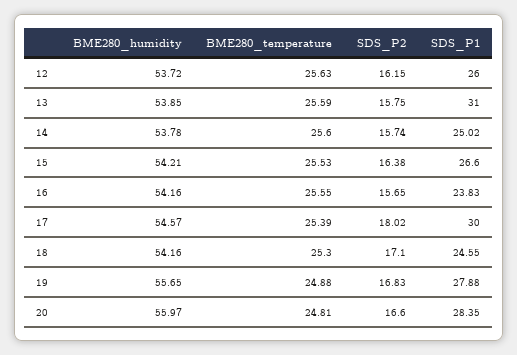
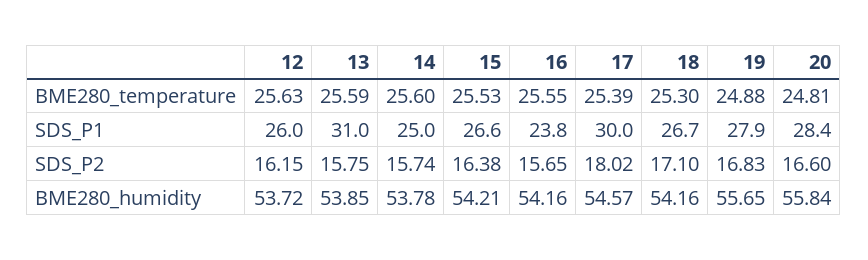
SDS_P1, 18: 24.55 -> 26.7
BME280_humidity, 20: 55.97 -> 55.84

